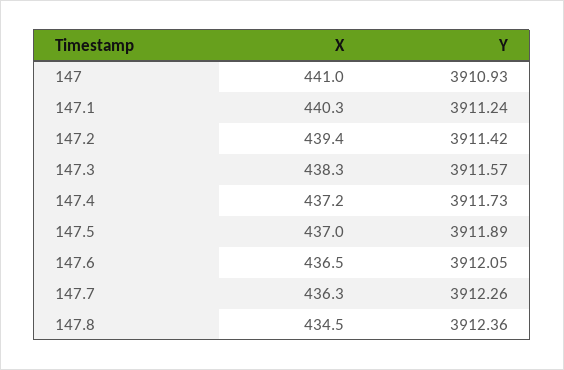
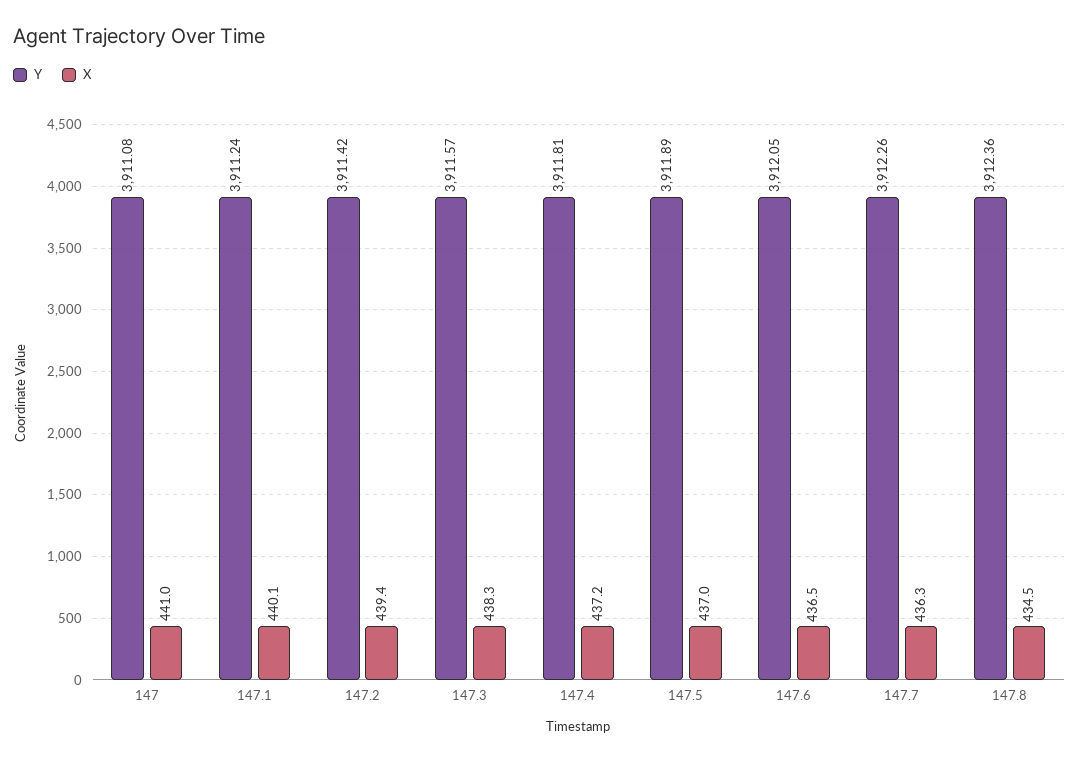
Y, 147: 3910.93 -> 3911.08
X, 147.1: 440.3 -> 440.1
Y, 147.4: 3911.73 -> 3911.81

